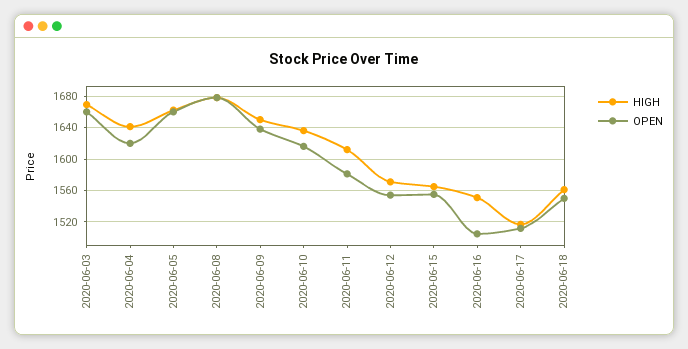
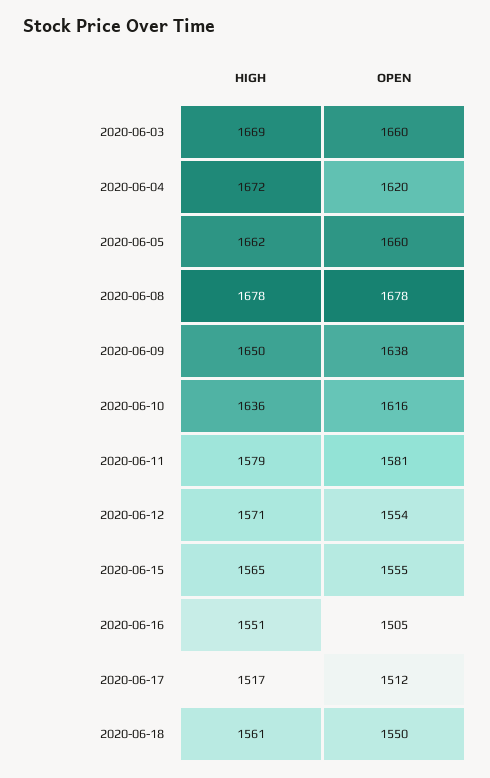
HIGH, 2020-06-04: 1640 -> 1672
HIGH, 2020-06-11: 1610 -> 1579

